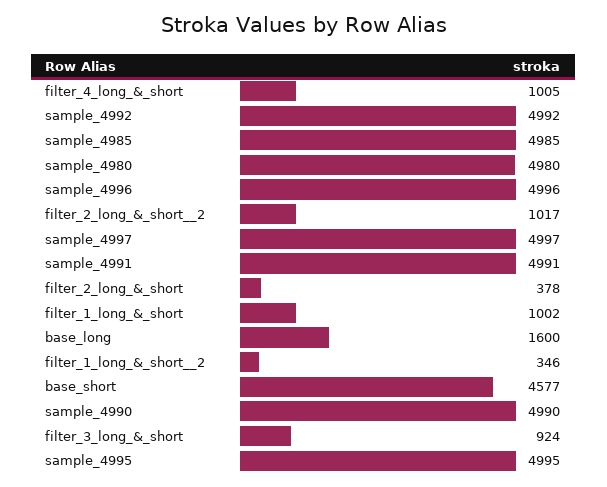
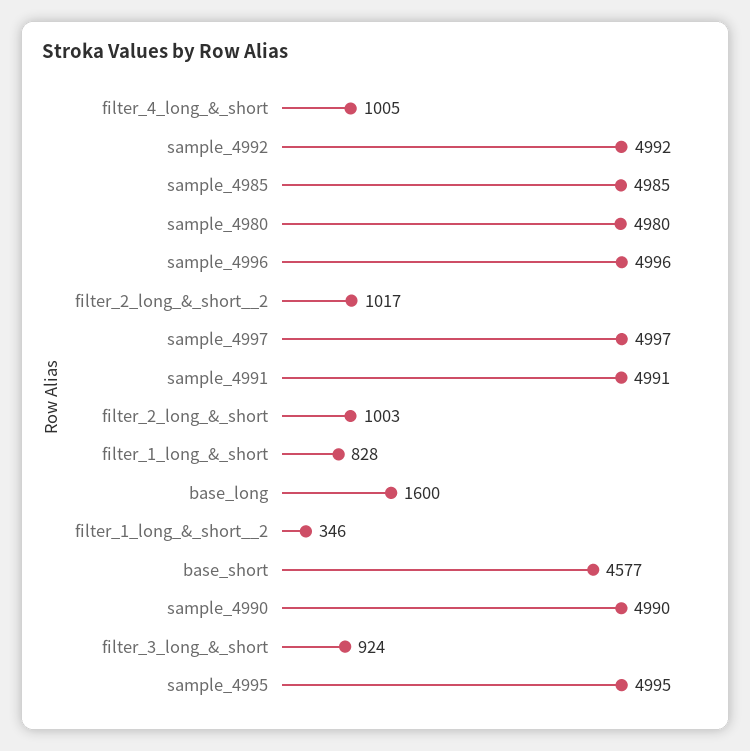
filter_2_long_&_short: 378 -> 1003
filter_1_long_&_short: 1002 -> 828

